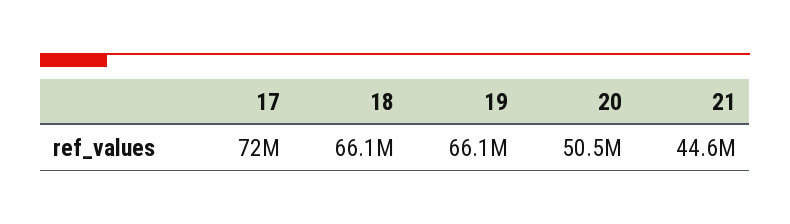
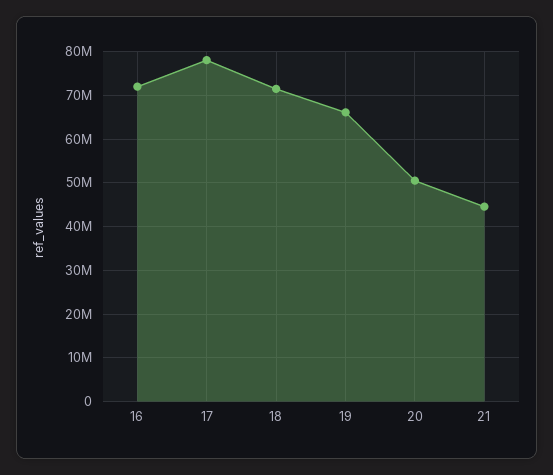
17: 72000000 -> 78000000
18: 66100000 -> 72000000
16: none -> 72000000

